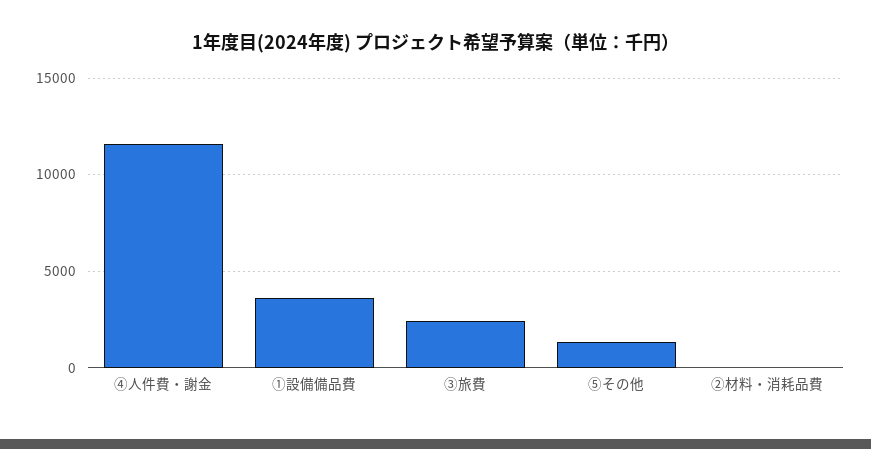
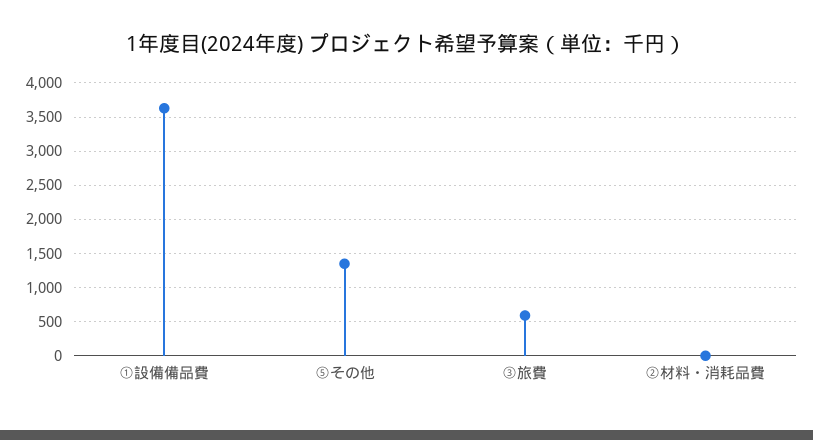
④人件費・謝金: 11500 -> none
③旅費: 2500 -> 600

